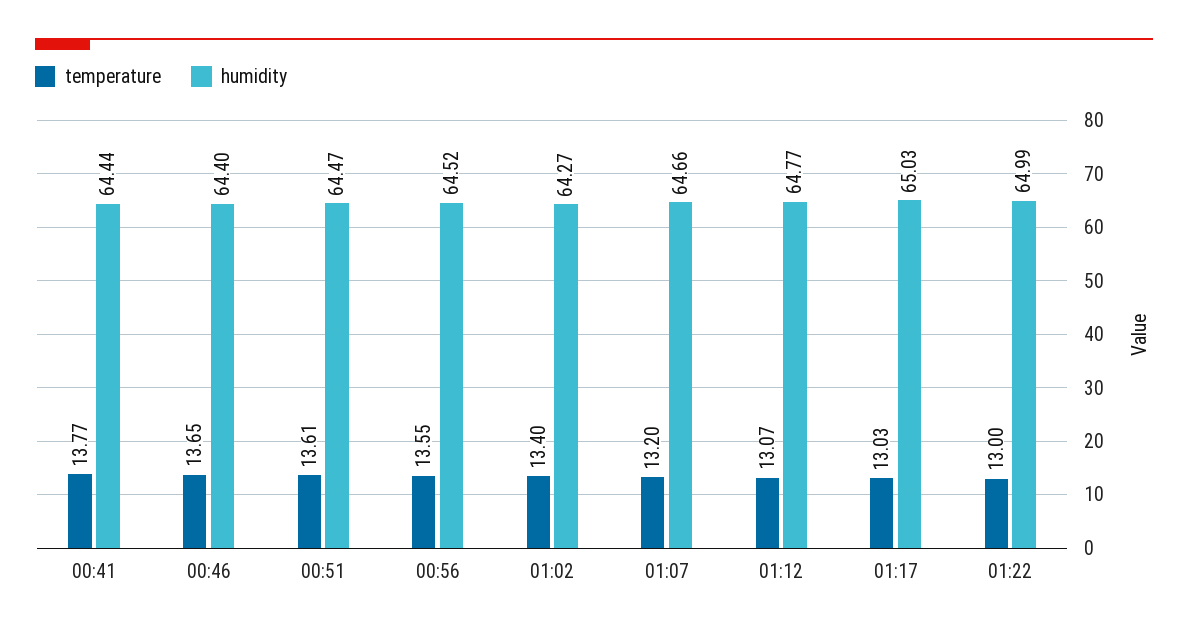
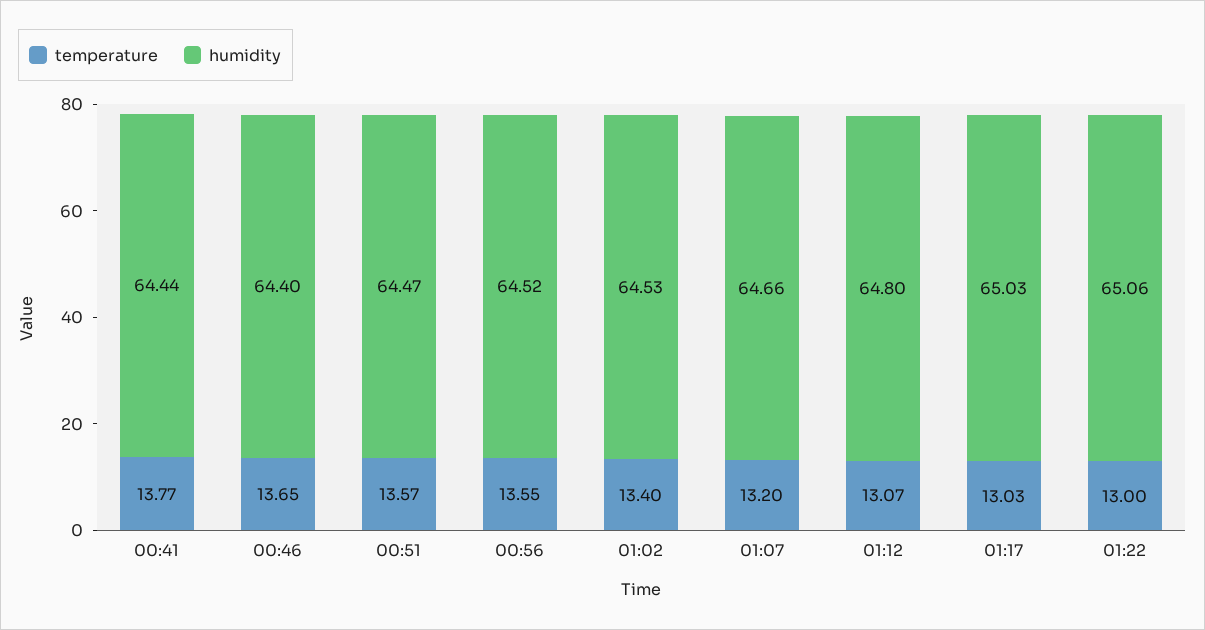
temperature, 00:51: 13.61 -> 13.57
humidity, 01:02: 64.27 -> 64.53
humidity, 01:12: 64.77 -> 64.8
humidity, 01:22: 64.99 -> 65.06

